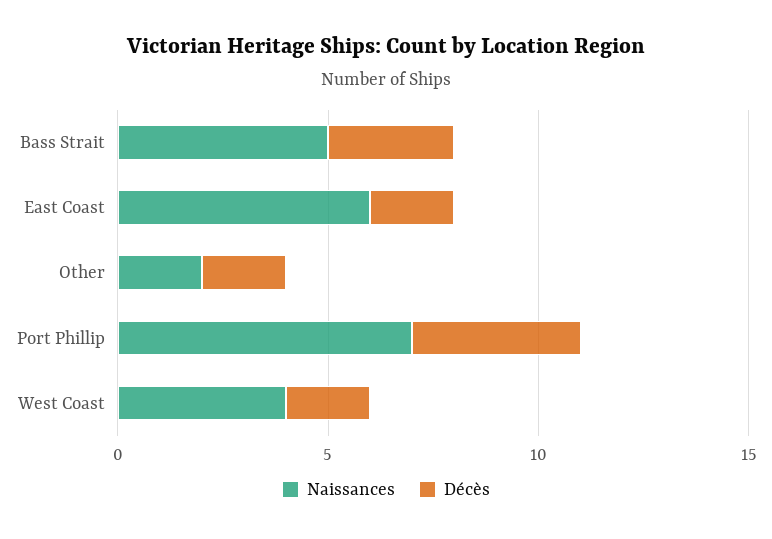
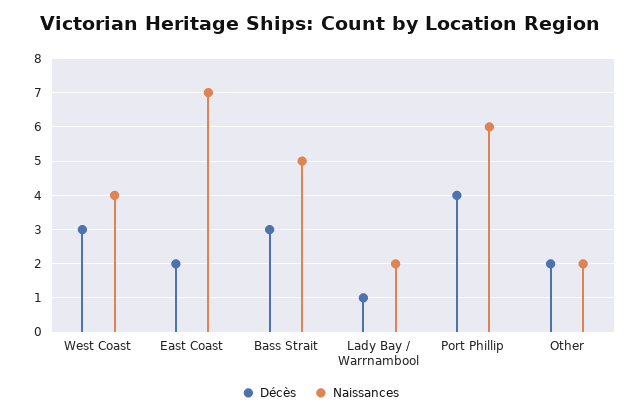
Naissances, East Coast: 6 -> 7
Naissances, Port Phillip: 7 -> 6
Décès, West Coast: 2 -> 3
Décès, Lady Bay / Warrnambool: none -> 1
Naissances, Lady Bay / Warrnambool: none -> 2

